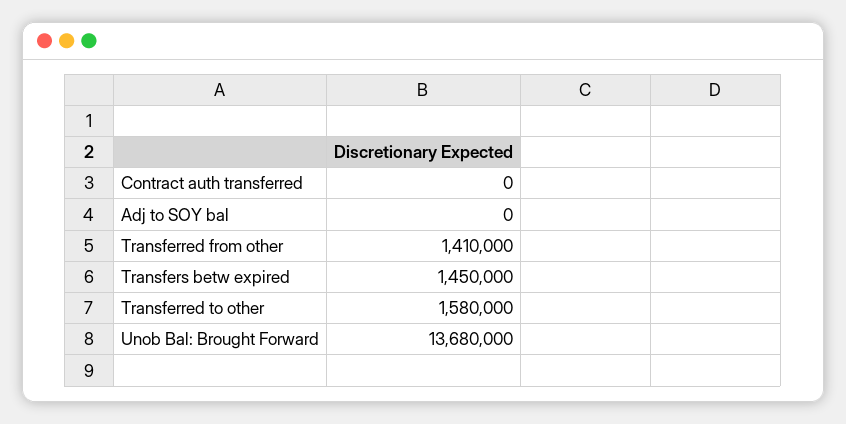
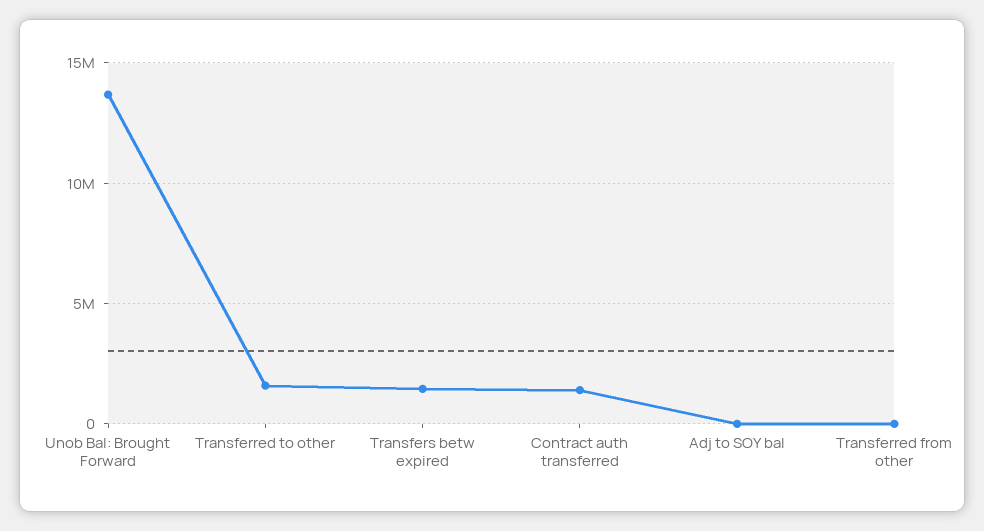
Contract auth transferred: 0 -> 1500000
Transferred from other: 1410000 -> 0

